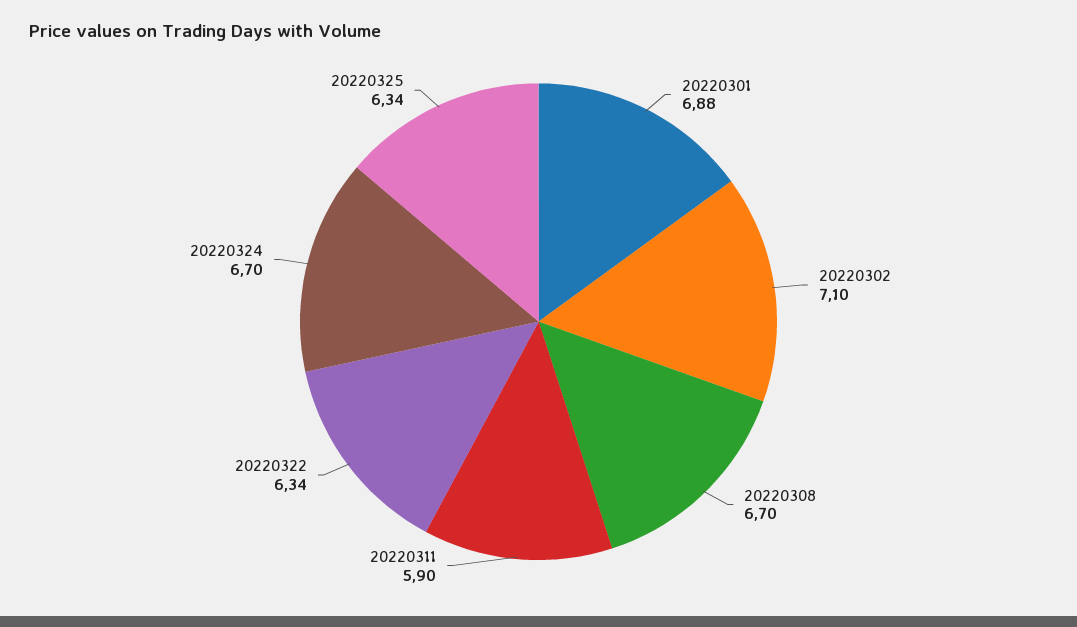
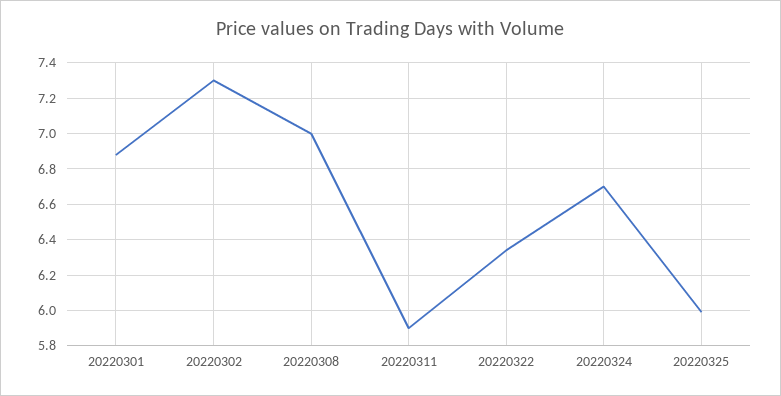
20220302: 7.1 -> 7.3
20220308: 6.7 -> 7
20220325: 6.34 -> 6

